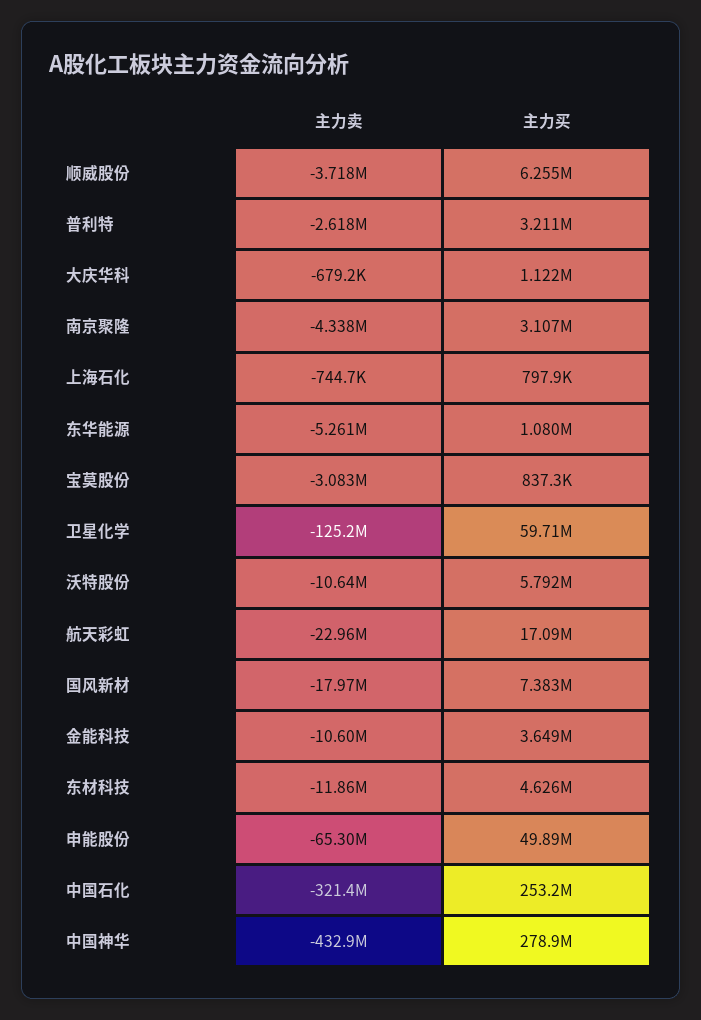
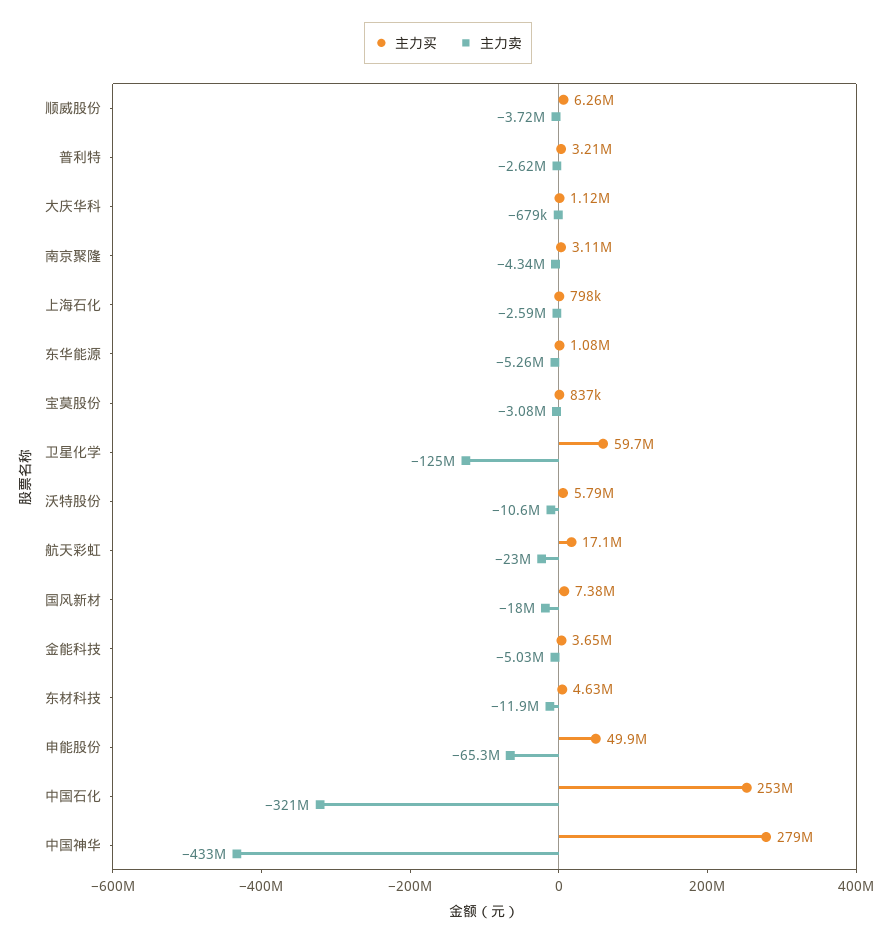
主力卖, 上海石化: -744700 -> -2590000
主力卖, 金能科技: -10600000 -> -5030000

